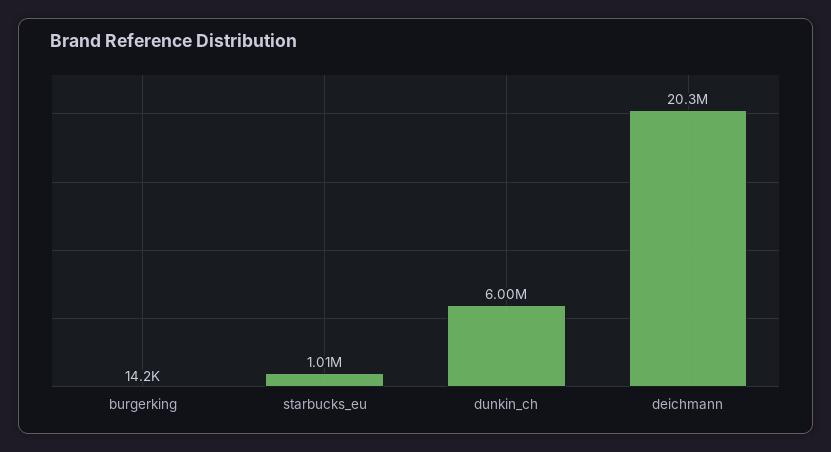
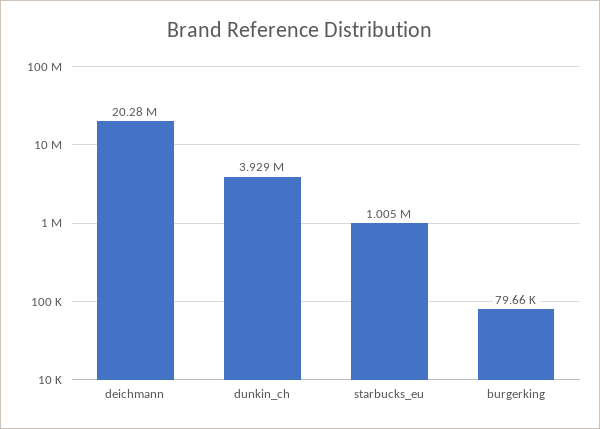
burgerking: 14200 -> 79660
dunkin_ch: 6000000 -> 3929000

